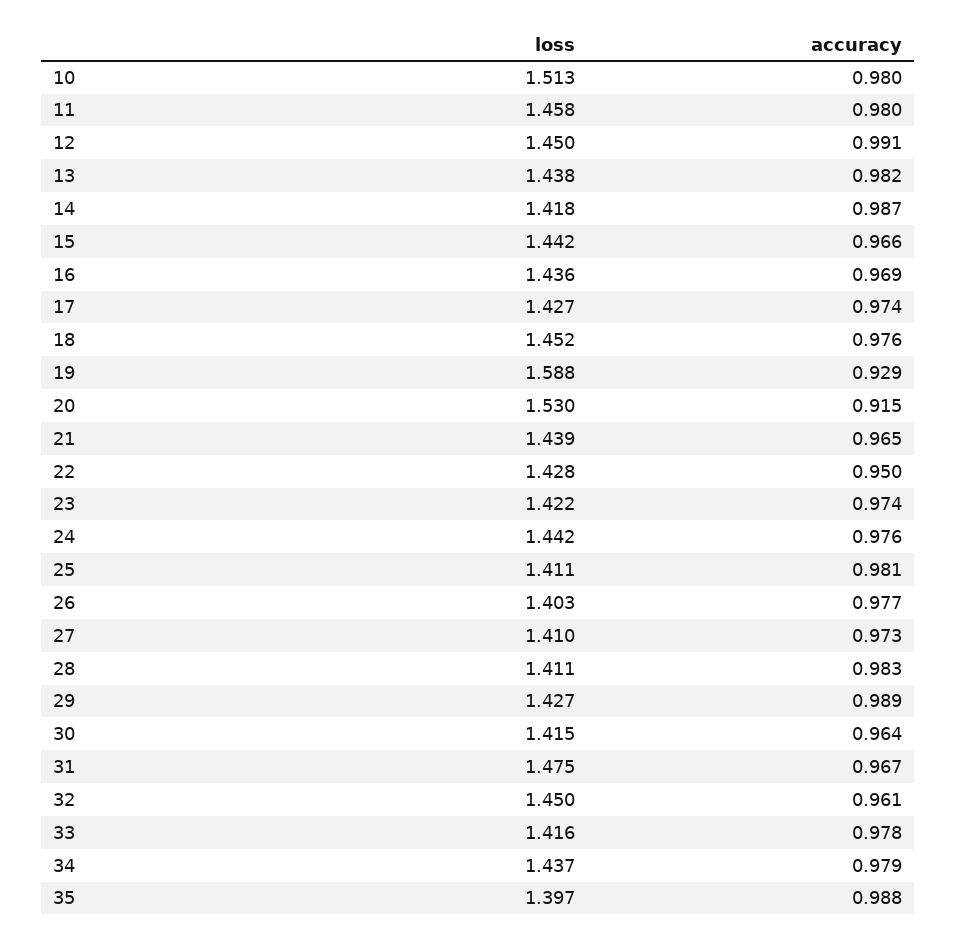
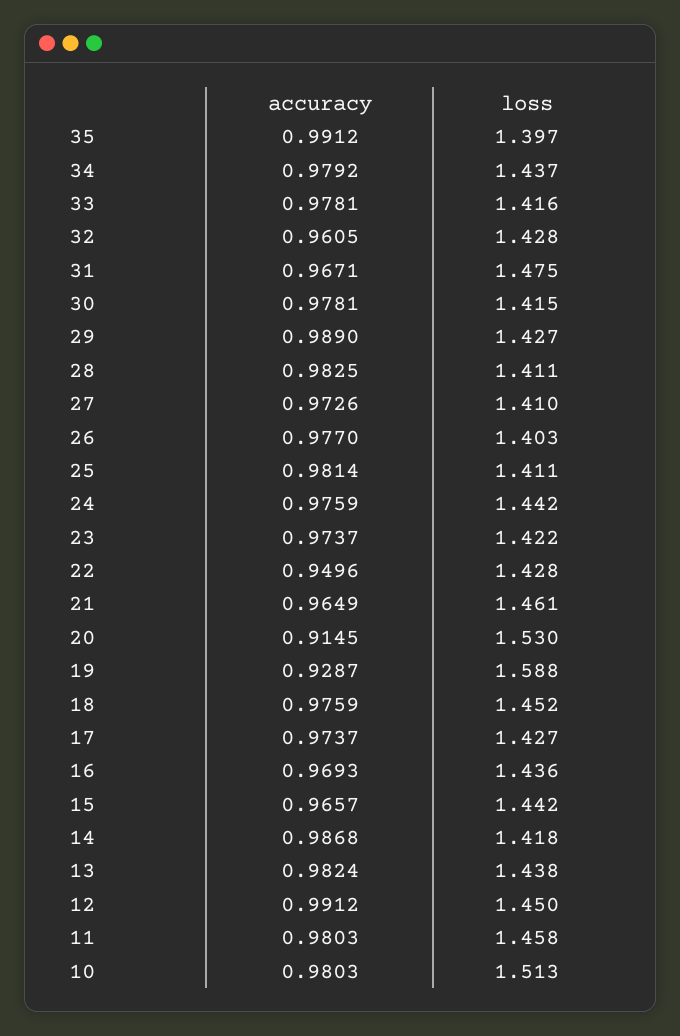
loss, 21: 1.439 -> 1.461
accuracy, 30: 0.964 -> 0.9781
loss, 32: 1.45 -> 1.428
accuracy, 35: 0.988 -> 0.9912

